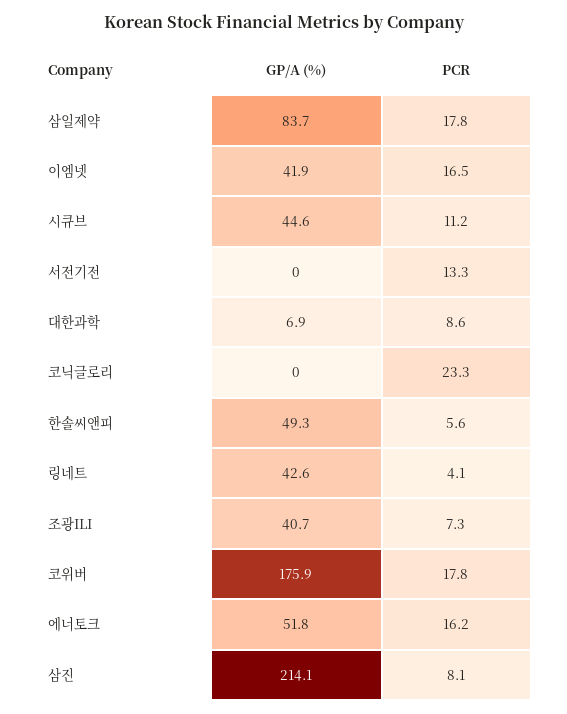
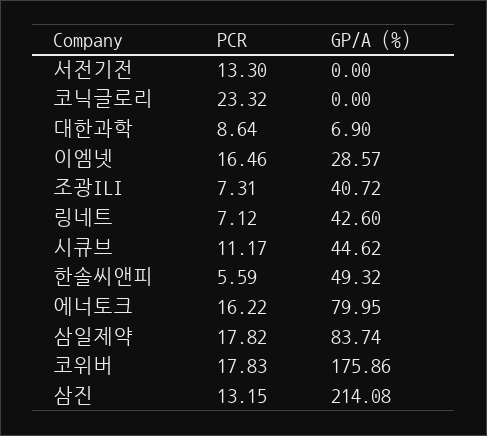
GP/A (%), 이엠넷: 41.9 -> 28.57
PCR, 링네트: 4.1 -> 7.12
GP/A (%), 에너토크: 51.8 -> 79.95
PCR, 삼진: 8.1 -> 13.15

